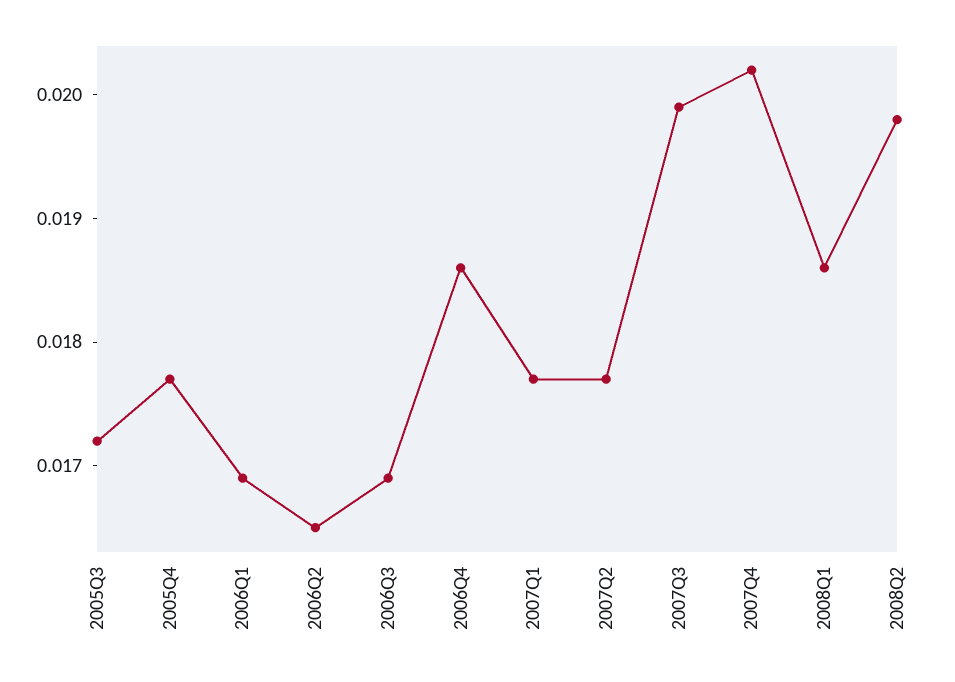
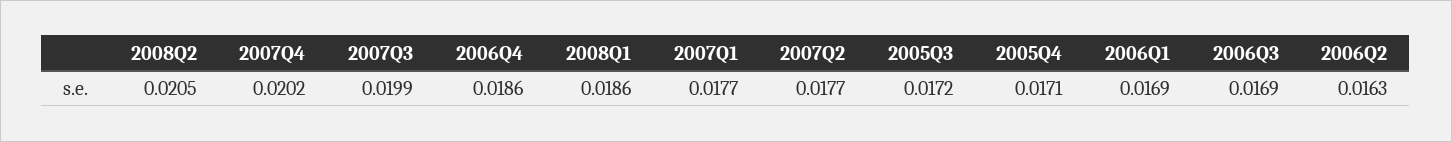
2005Q4: 0.0177 -> 0.0171
2006Q2: 0.0165 -> 0.0163
2008Q2: 0.0198 -> 0.0205

